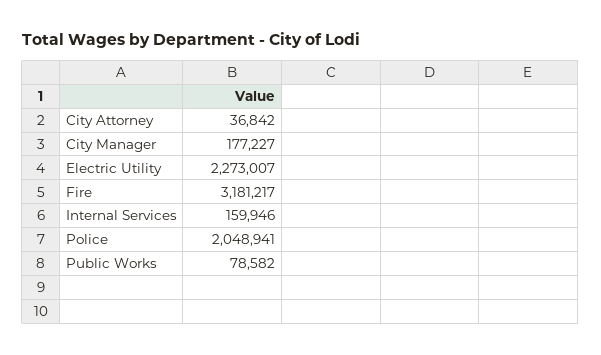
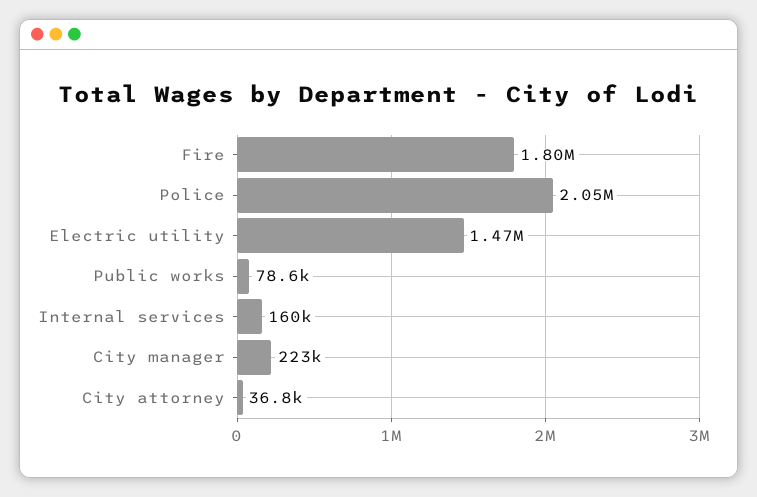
City Manager: 177227 -> 223000
Electric Utility: 2273007 -> 1470000
Fire: 3181217 -> 1800000

